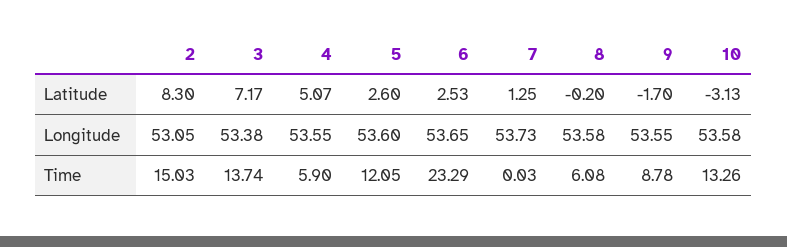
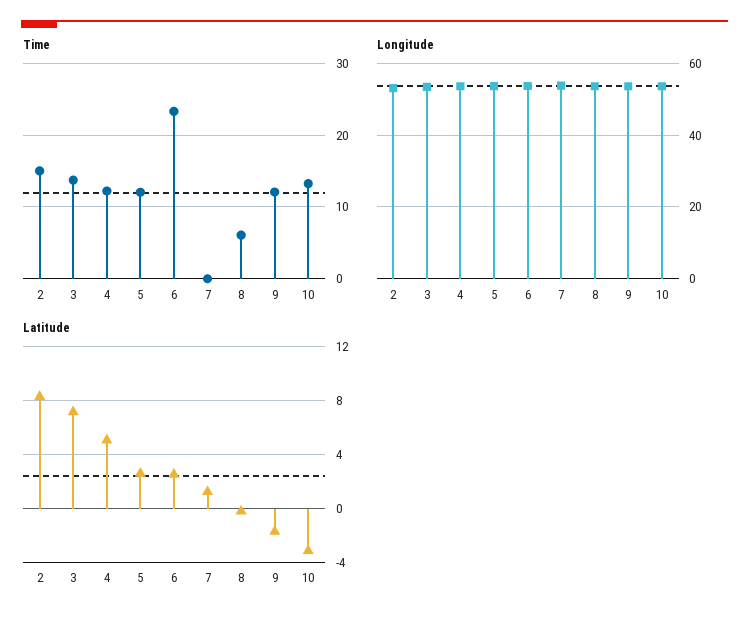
Time, 4: 5.9 -> 12
Time, 9: 8.78 -> 12

